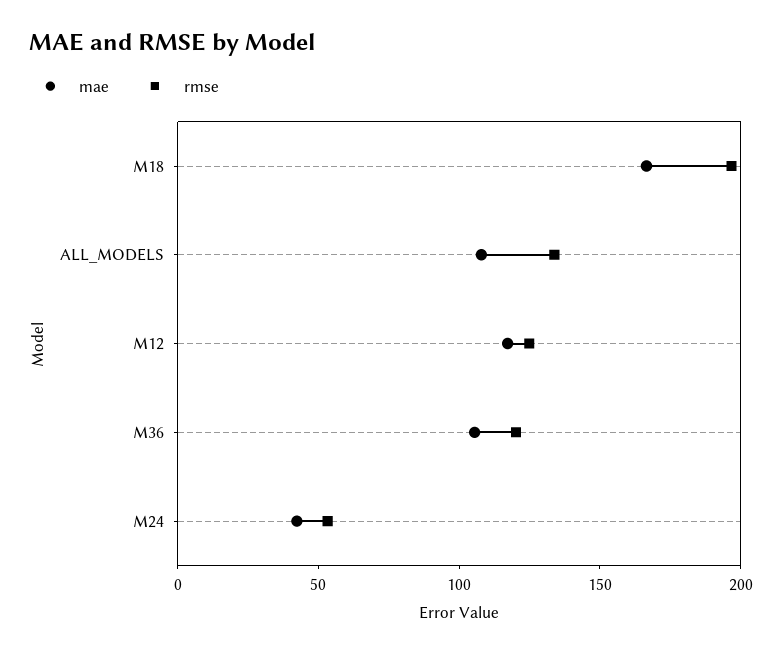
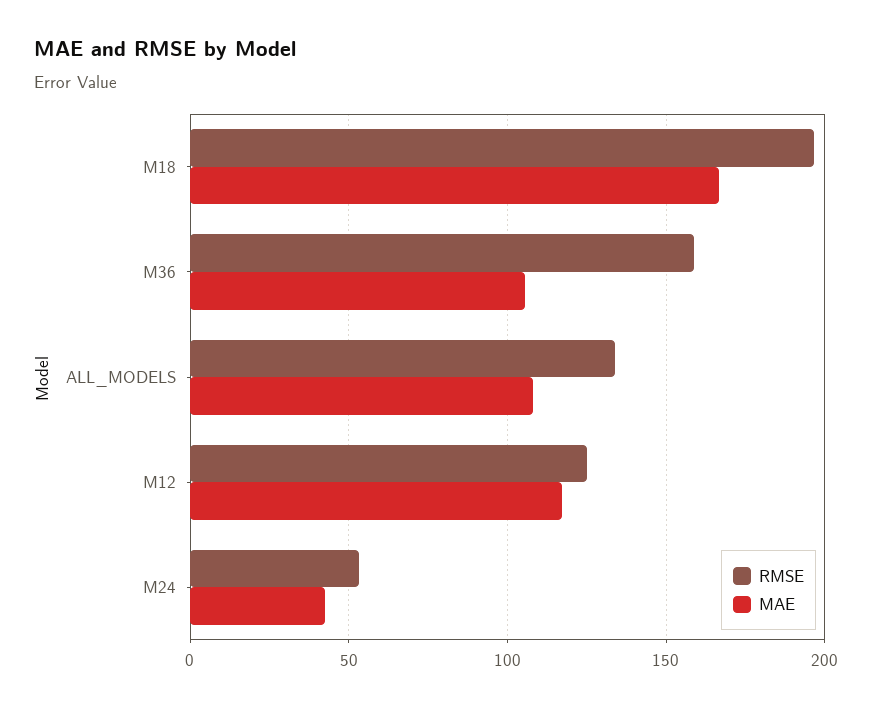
rmse, M36: 120 -> 160

